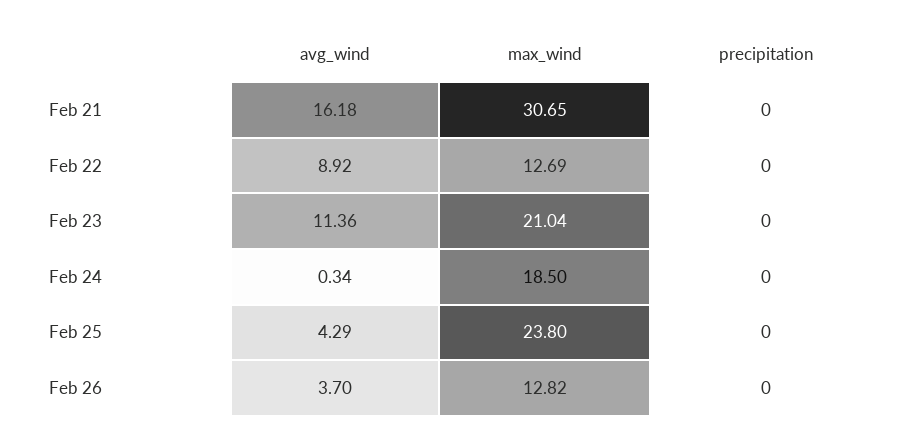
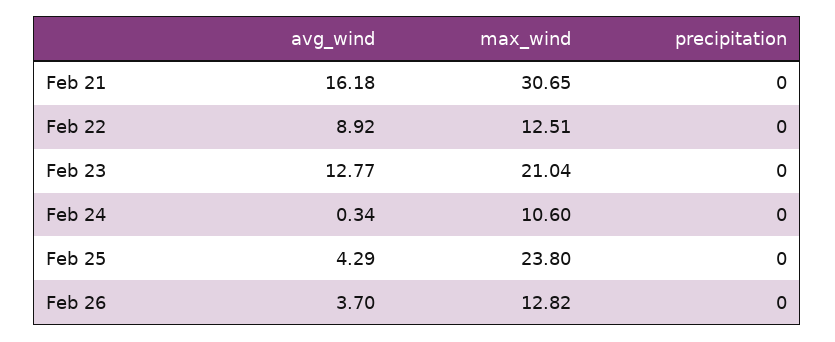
max_wind, Feb 22: 12.69 -> 12.51
avg_wind, Feb 23: 11.36 -> 12.77
max_wind, Feb 24: 18.5 -> 10.6

